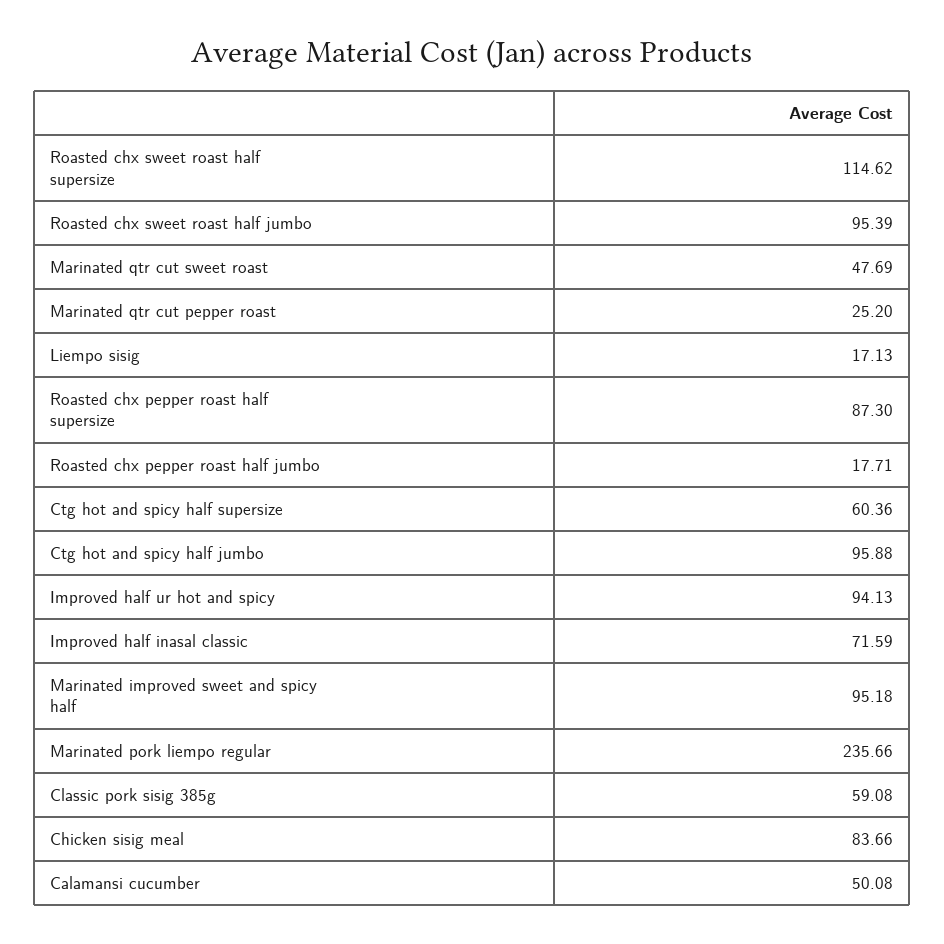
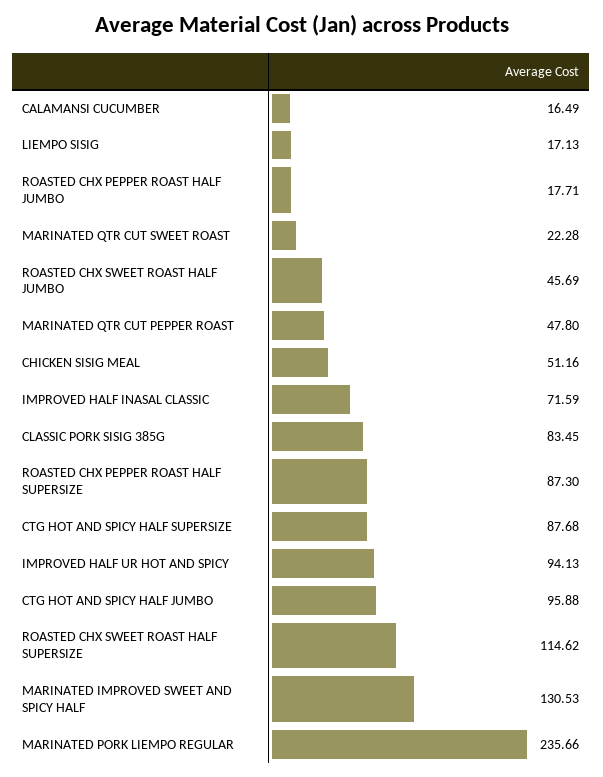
Roasted chx sweet roast half jumbo: 95.39 -> 45.69
Marinated qtr cut sweet roast: 47.69 -> 22.28
Marinated qtr cut pepper roast: 25.2 -> 47.8
Ctg hot and spicy half supersize: 60.36 -> 87.68
Marinated improved sweet and spicy half: 95.18 -> 130.53
Classic pork sisig 385g: 59.08 -> 83.45
Chicken sisig meal: 83.66 -> 51.16
Calamansi cucumber: 50.08 -> 16.49

